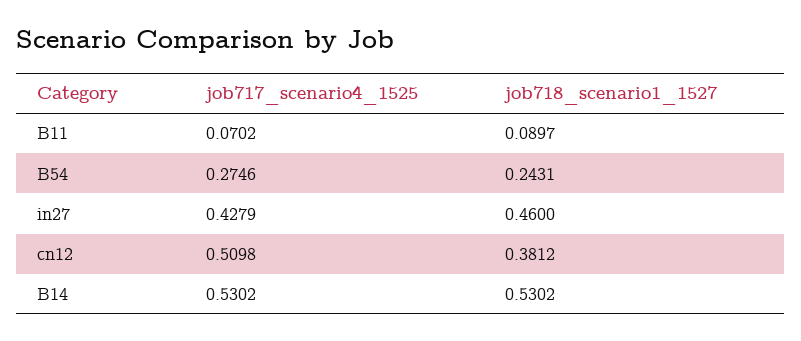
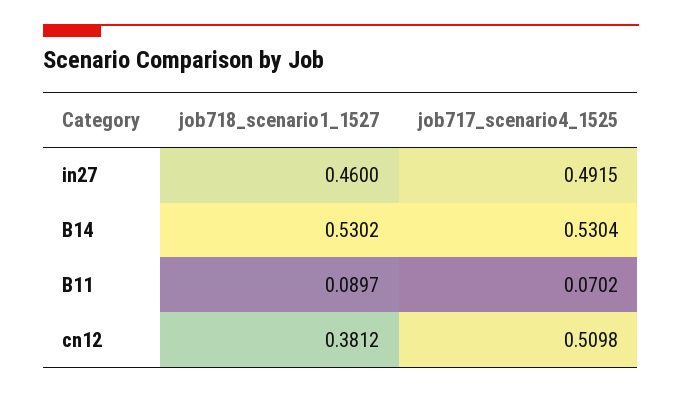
job717_scenario4_1525, B54: 0.2746 -> none
job718_scenario1_1527, B54: 0.2431 -> none
job717_scenario4_1525, in27: 0.4279 -> 0.4915
job717_scenario4_1525, B14: 0.5302 -> 0.5304

